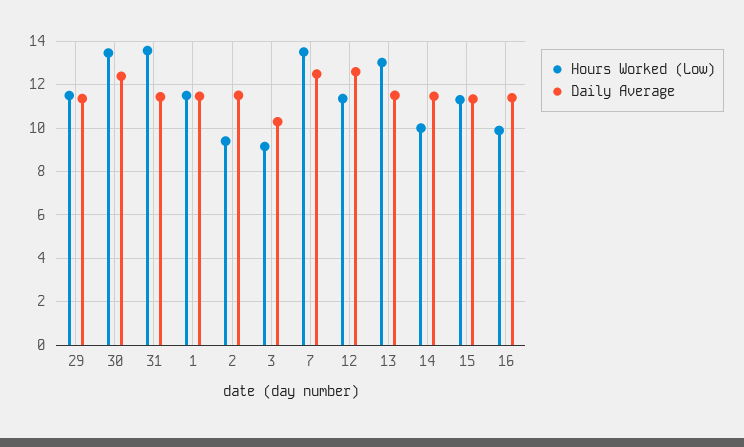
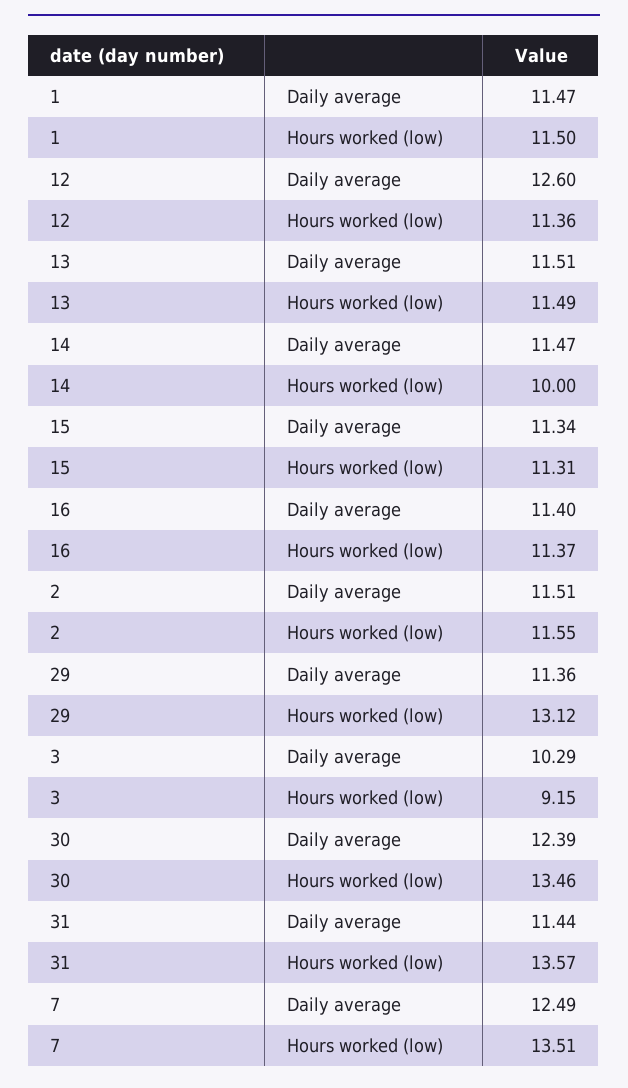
Hours Worked (Low), 29: 11.5 -> 13.12
Hours Worked (Low), 2: 9.5 -> 11.55
Hours Worked (Low), 13: 13 -> 11.49
Hours Worked (Low), 16: 10 -> 11.37

